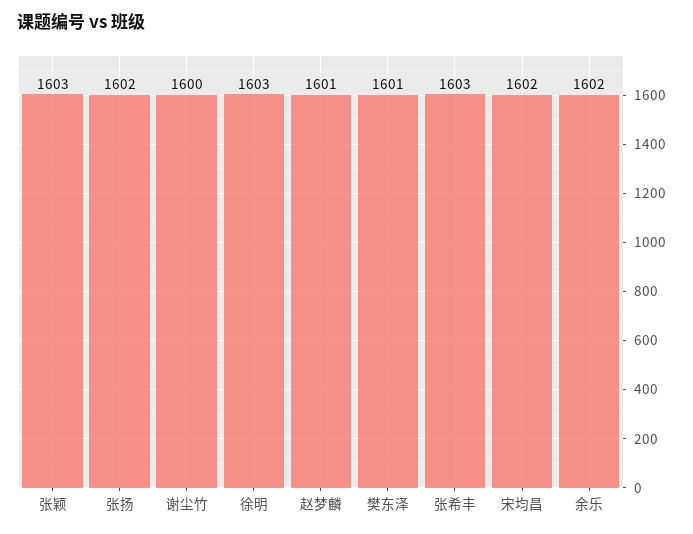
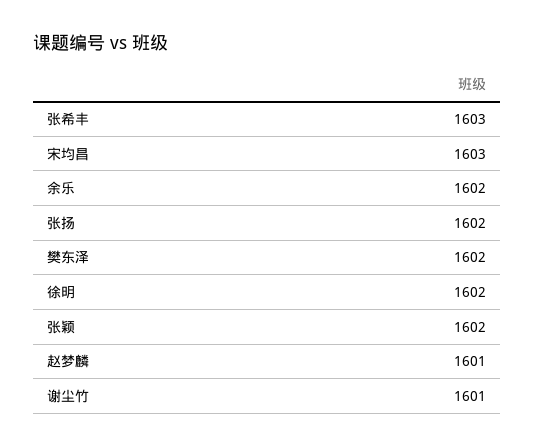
张颖: 1603 -> 1602
谢尘竹: 1600 -> 1601
徐明: 1603 -> 1602
樊东泽: 1601 -> 1602
宋均昌: 1602 -> 1603

